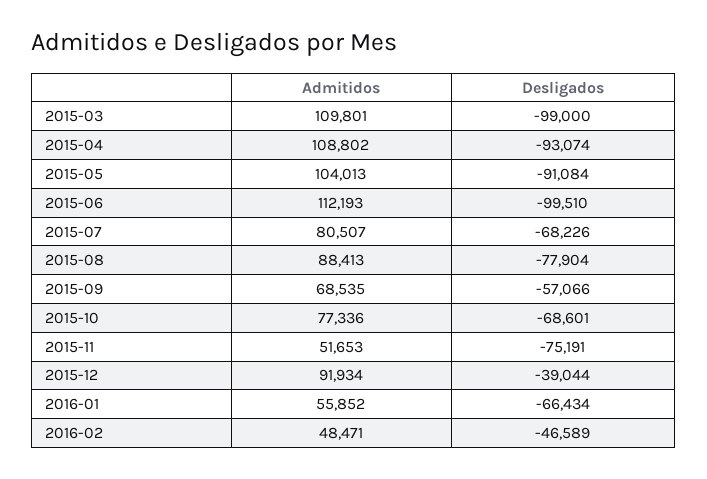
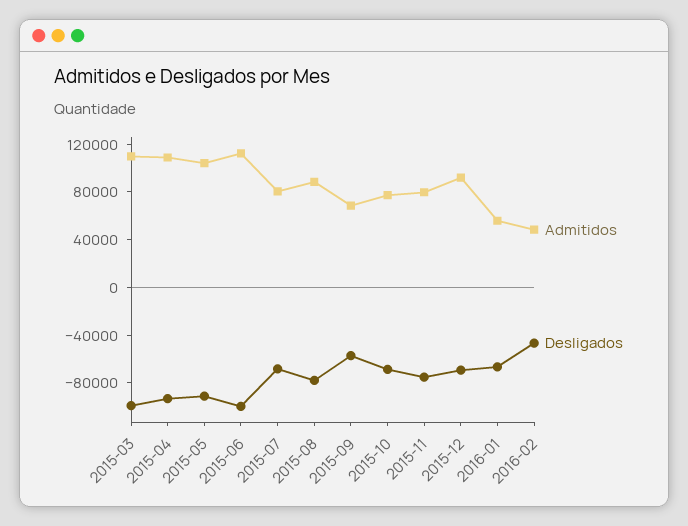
Admitidos, 2015-11: 51653 -> 80000
Desligados, 2015-12: -39044 -> -70000

